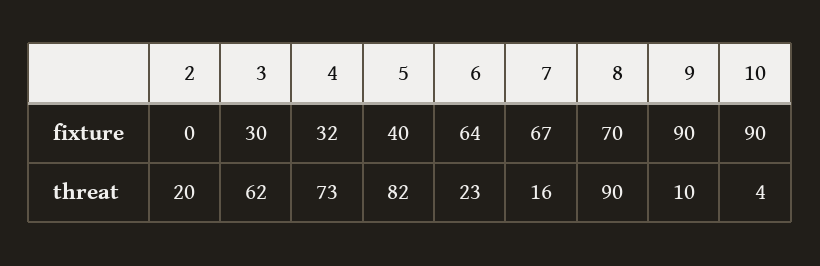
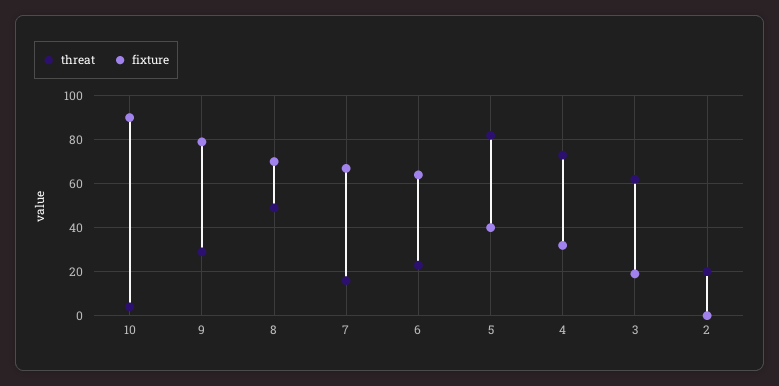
fixture, 3: 30 -> 20
fixture, 9: 90 -> 80
threat, 8: 90 -> 50
threat, 9: 10 -> 30

